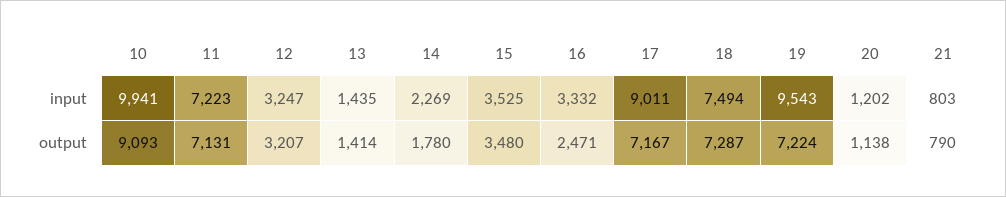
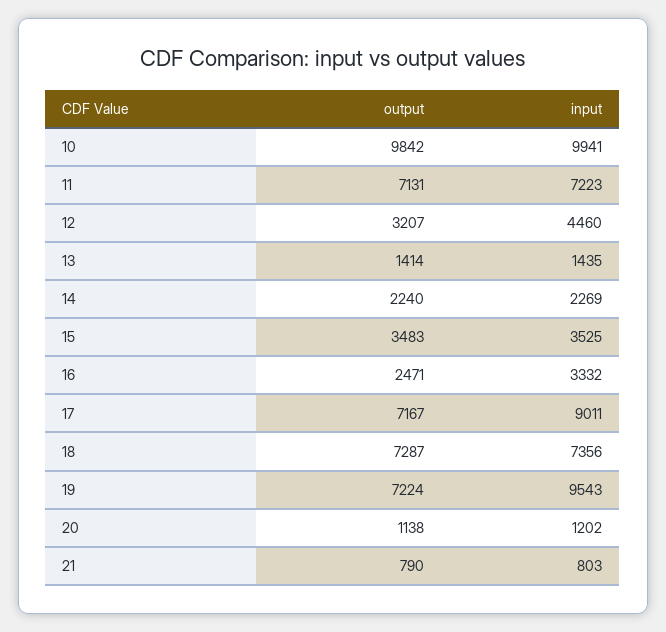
12, input: 3247 -> 4460
18, input: 7494 -> 7356
10, output: 9093 -> 9842
14, output: 1780 -> 2240
15, output: 3480 -> 3483

